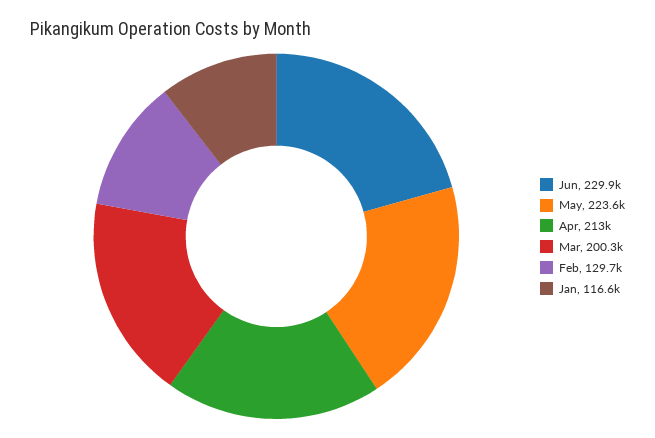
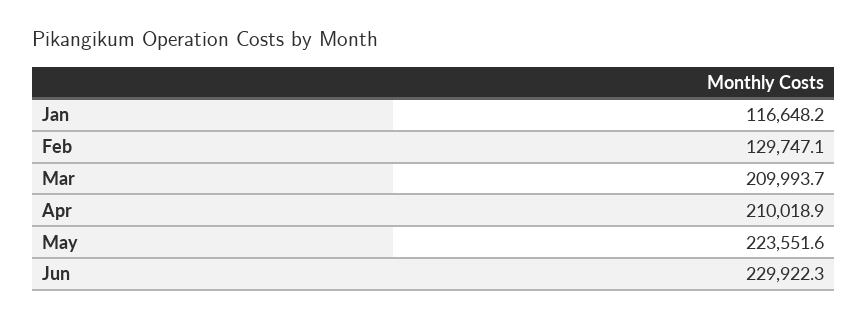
Apr: 213000 -> 210018.9
Mar: 200300 -> 209993.7

